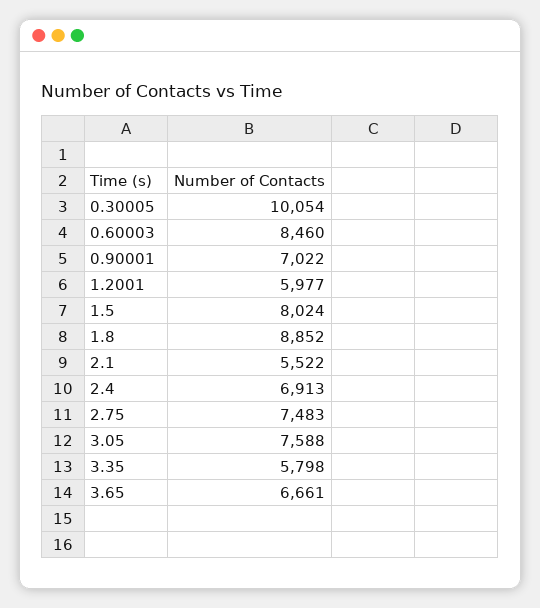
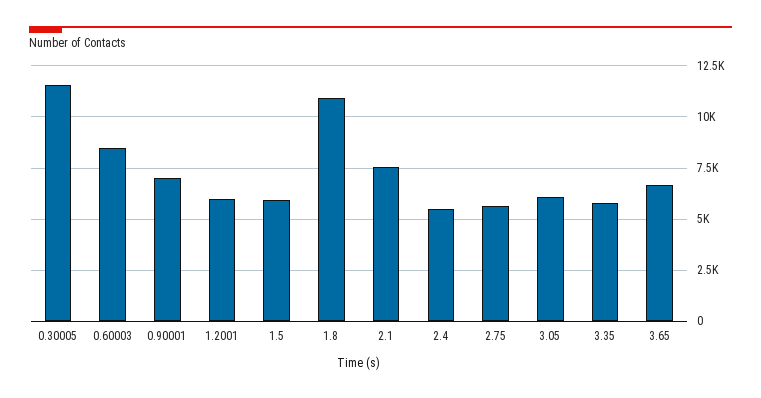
0.30005: 10054 -> 11500
1.5: 8024 -> 6000
1.8: 8852 -> 11000
2.1: 5522 -> 7500
2.4: 6913 -> 5500
2.75: 7483 -> 5500
3.05: 7588 -> 6000

